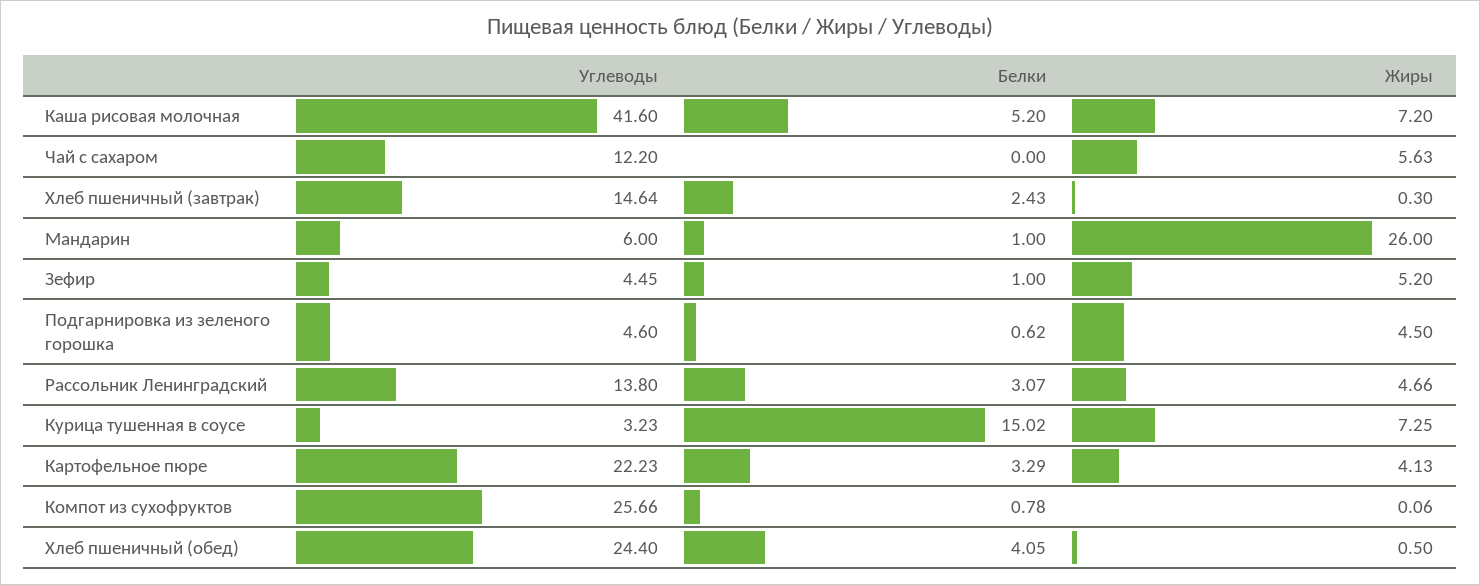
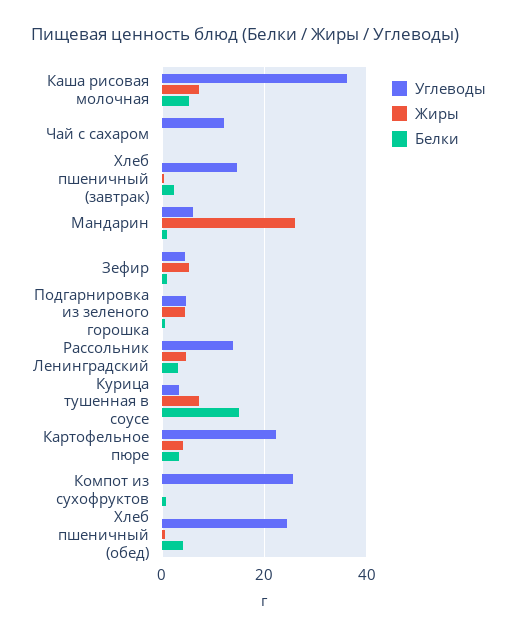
Углеводы, Каша рисовая молочная: 41.6 -> 36
Жиры, Чай с сахаром: 5.63 -> 0

